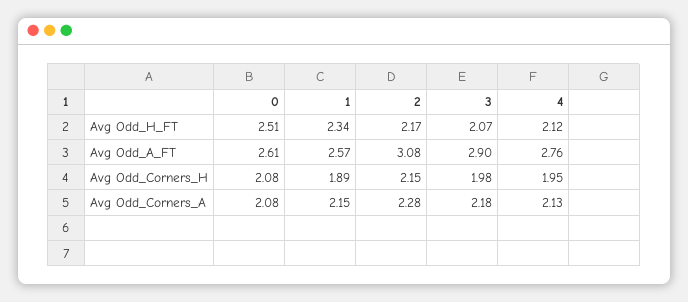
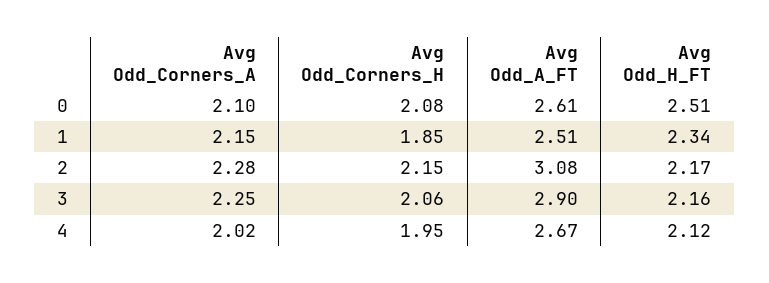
3, Avg Odd_H_FT: 2.07 -> 2.16
1, Avg Odd_A_FT: 2.57 -> 2.51
4, Avg Odd_A_FT: 2.76 -> 2.67
1, Avg Odd_Corners_H: 1.89 -> 1.85
3, Avg Odd_Corners_H: 1.98 -> 2.06
0, Avg Odd_Corners_A: 2.08 -> 2.1
3, Avg Odd_Corners_A: 2.18 -> 2.25
4, Avg Odd_Corners_A: 2.13 -> 2.02

